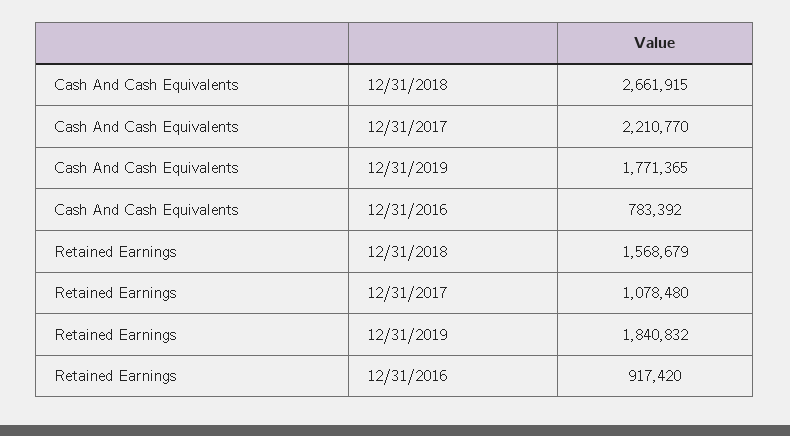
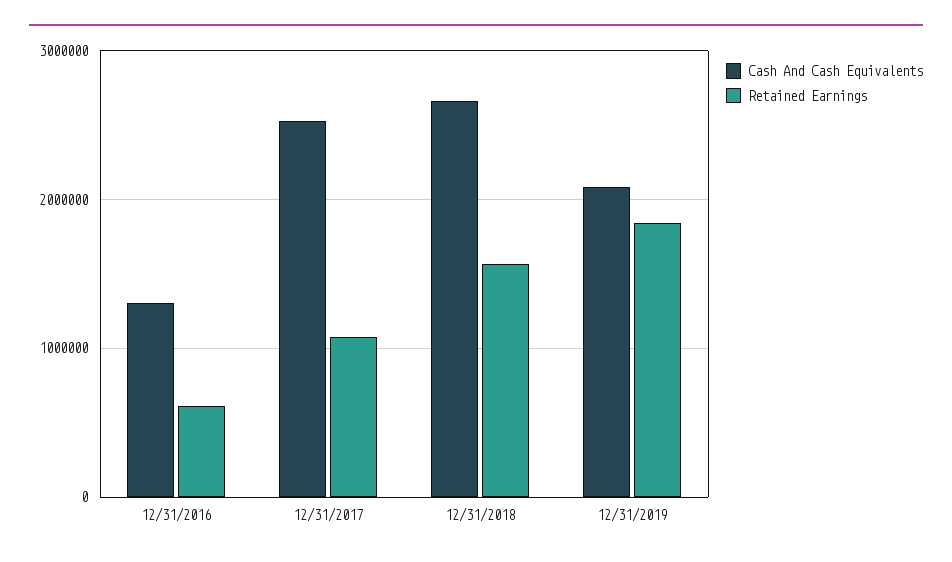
Cash And Cash Equivalents, 12/31/2017: 2210770 -> 2500000
Cash And Cash Equivalents, 12/31/2019: 1771365 -> 2100000
Cash And Cash Equivalents, 12/31/2016: 783392 -> 1300000
Retained Earnings, 12/31/2016: 917420 -> 600000

